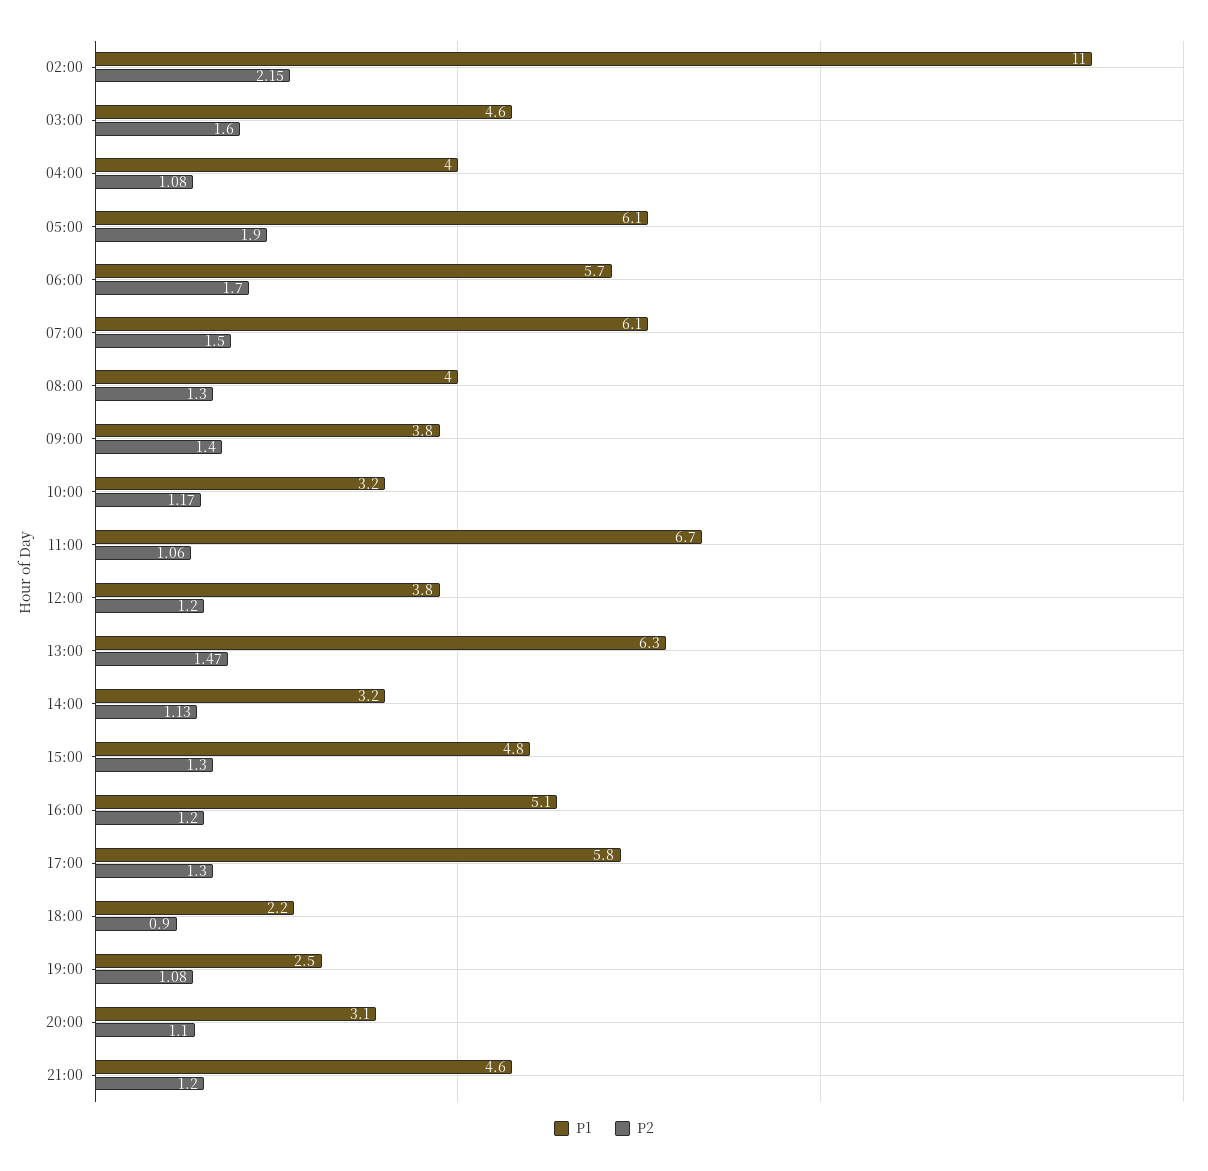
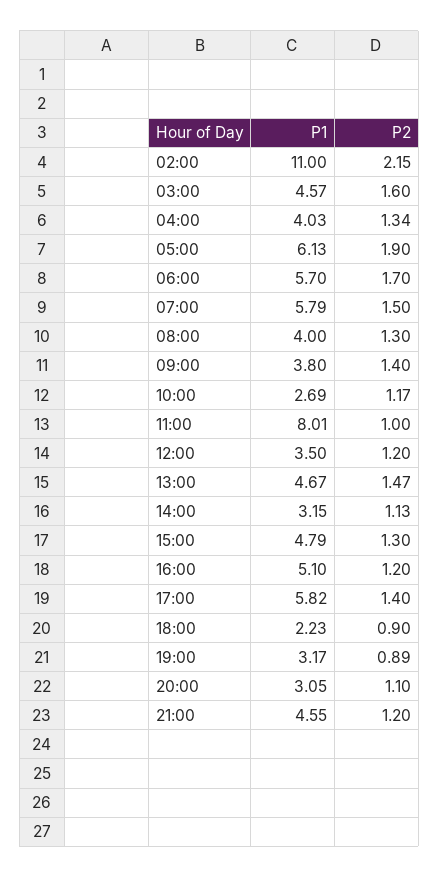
P2, 04:00: 1.08 -> 1.34
P1, 07:00: 6.1 -> 5.79
P1, 10:00: 3.2 -> 2.69
P1, 11:00: 6.7 -> 8.01
P2, 11:00: 1.06 -> 1
P1, 12:00: 3.8 -> 3.5
P1, 13:00: 6.3 -> 4.67
P2, 17:00: 1.3 -> 1.4
P1, 19:00: 2.5 -> 3.17
P2, 19:00: 1.08 -> 0.89

